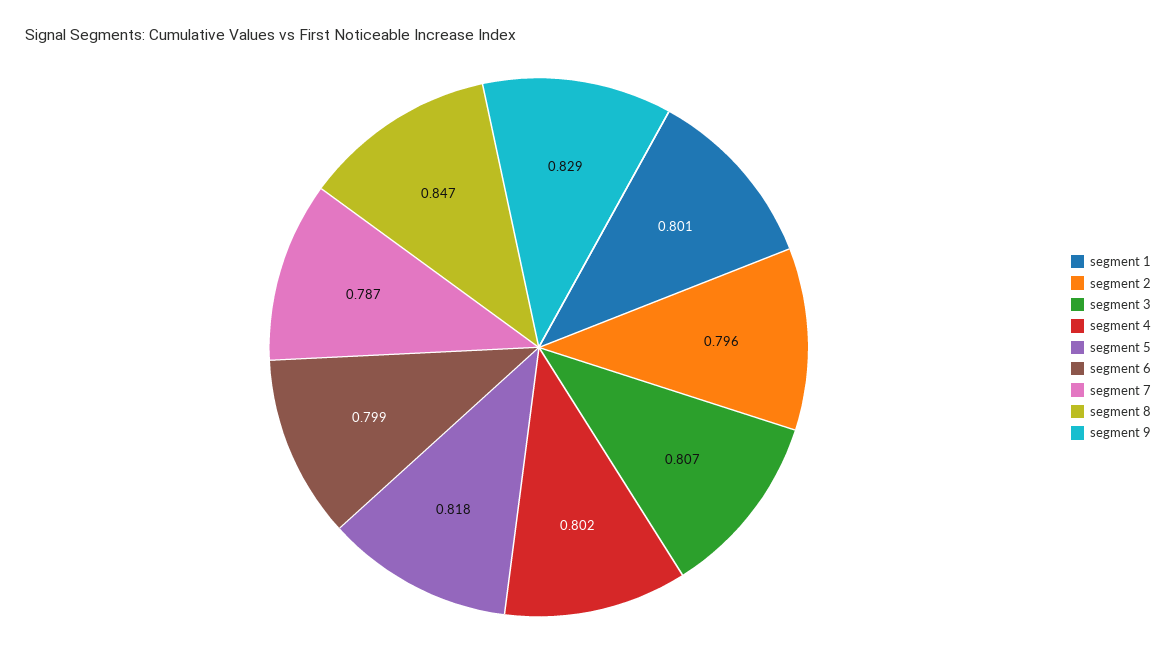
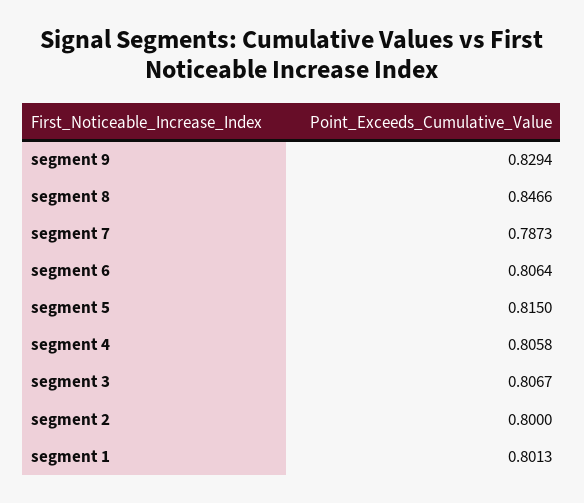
segment 2: 0.796 -> 0.8
segment 4: 0.802 -> 0.8058
segment 5: 0.818 -> 0.815
segment 6: 0.799 -> 0.8064

